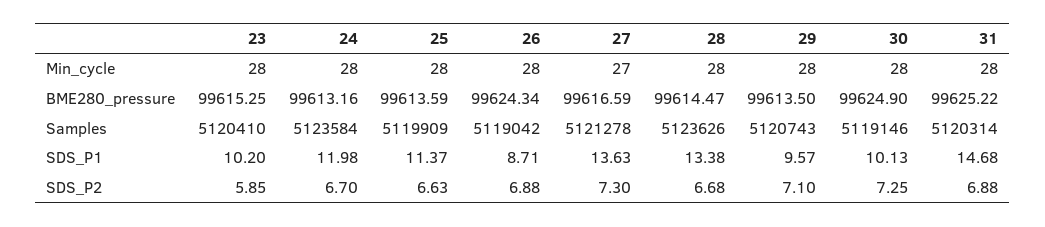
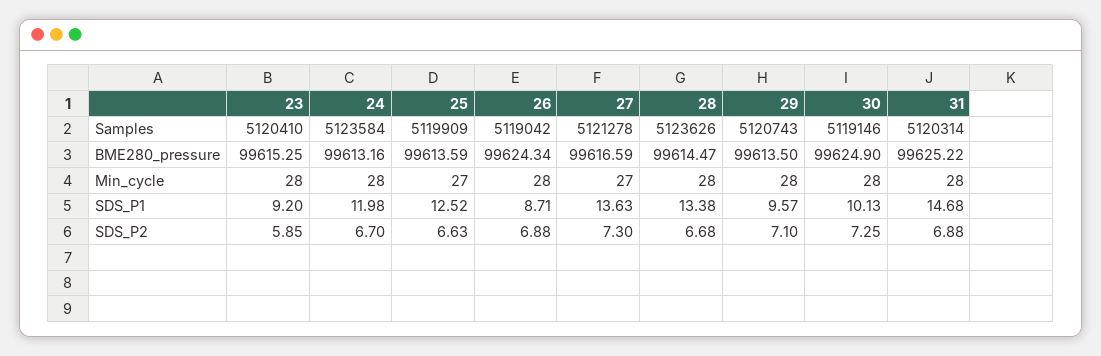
25, Min_cycle: 28 -> 27
23, SDS_P1: 10.2 -> 9.2
25, SDS_P1: 11.37 -> 12.52

